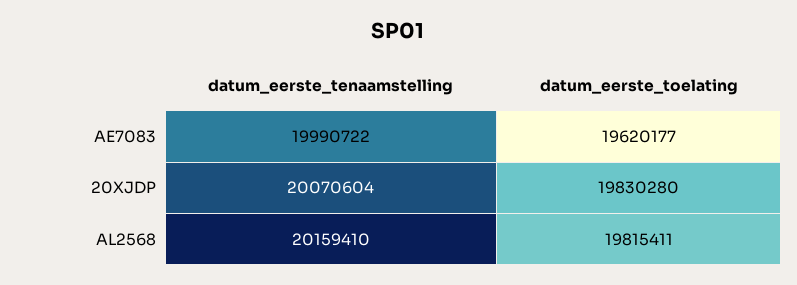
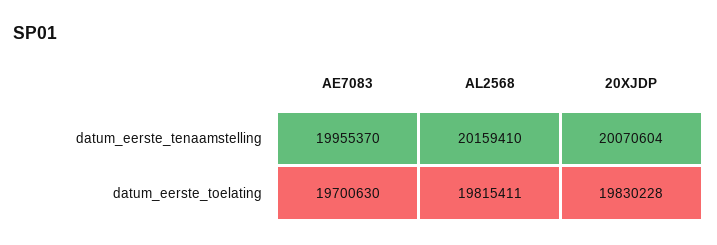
datum_eerste_tenaamstelling, AE7083: 19990722 -> 19955370
datum_eerste_toelating, AE7083: 19620177 -> 19700630
datum_eerste_toelating, 20XJDP: 19830280 -> 19830228

